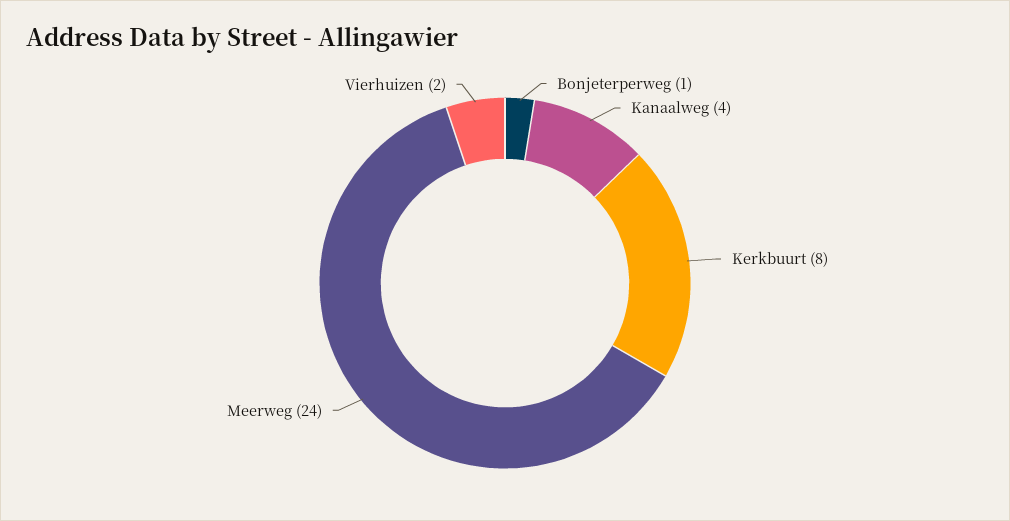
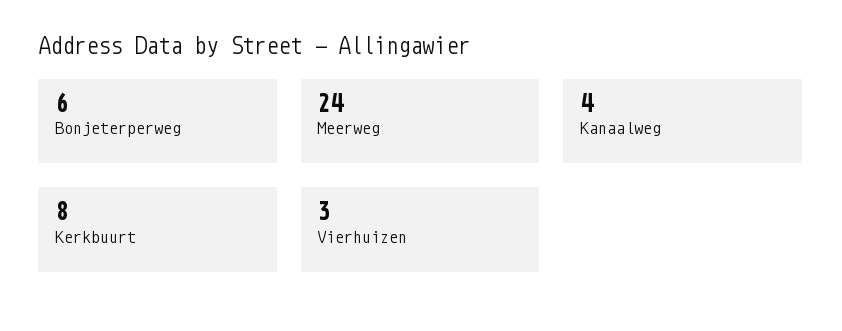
Bonjeterperweg: 1 -> 6
Vierhuizen: 2 -> 3

